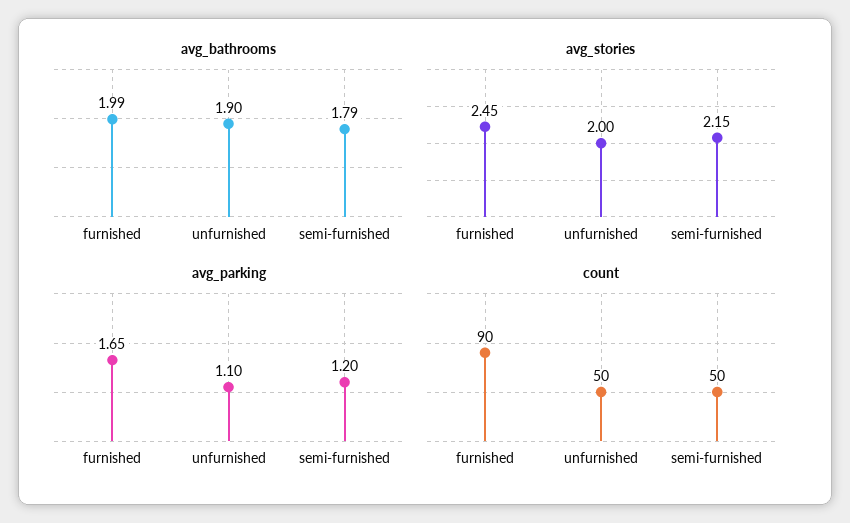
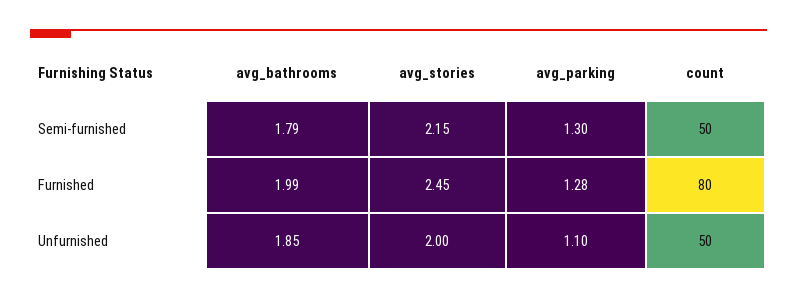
avg_bathrooms, unfurnished: 1.9 -> 1.85
avg_parking, furnished: 1.65 -> 1.28
avg_parking, semi-furnished: 1.2 -> 1.3
count, furnished: 90 -> 80

